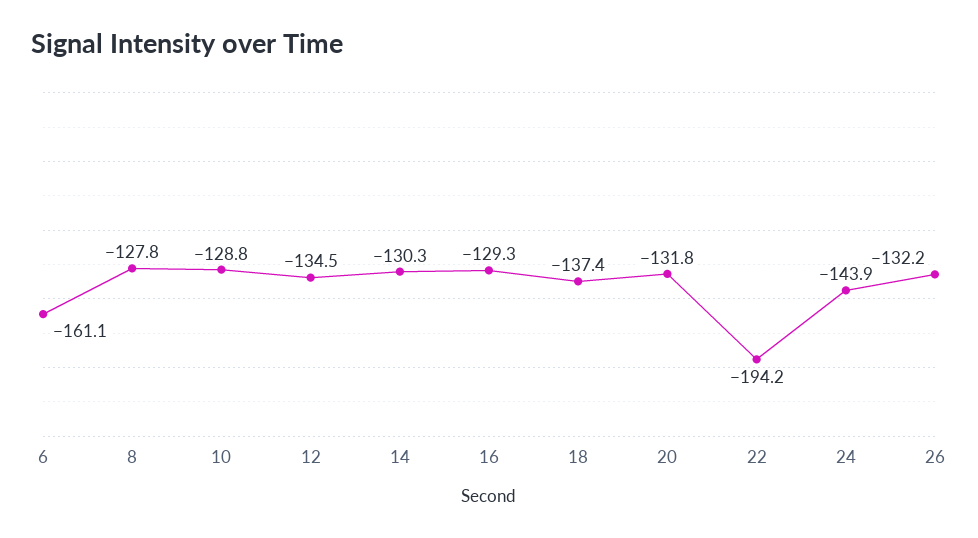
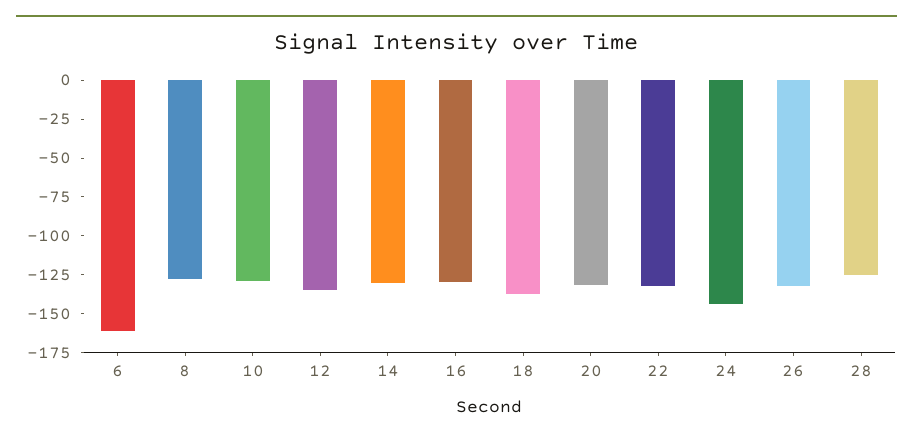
22: -194.2 -> -125
28: none -> -125

